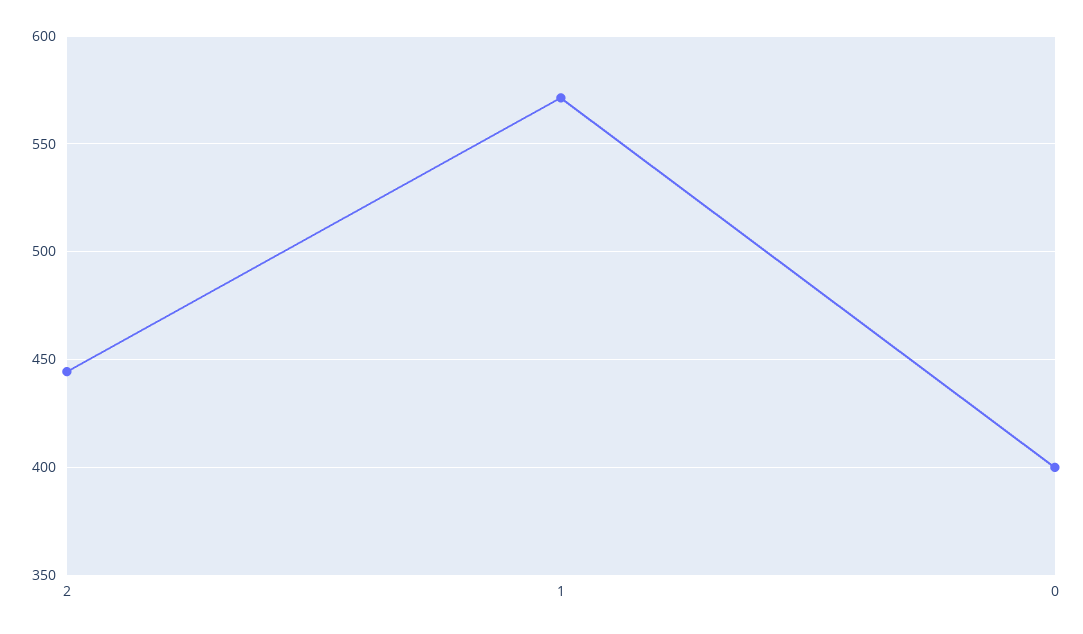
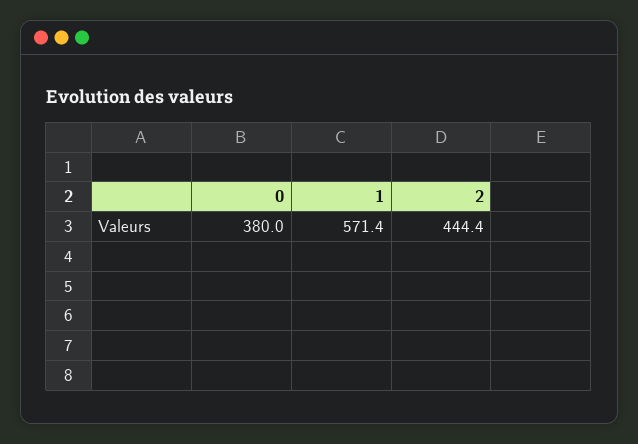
0: 400 -> 380

